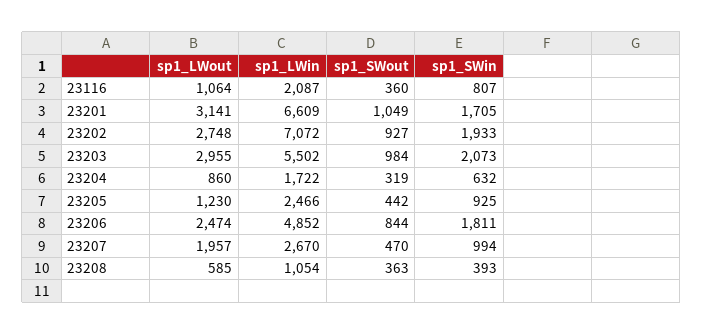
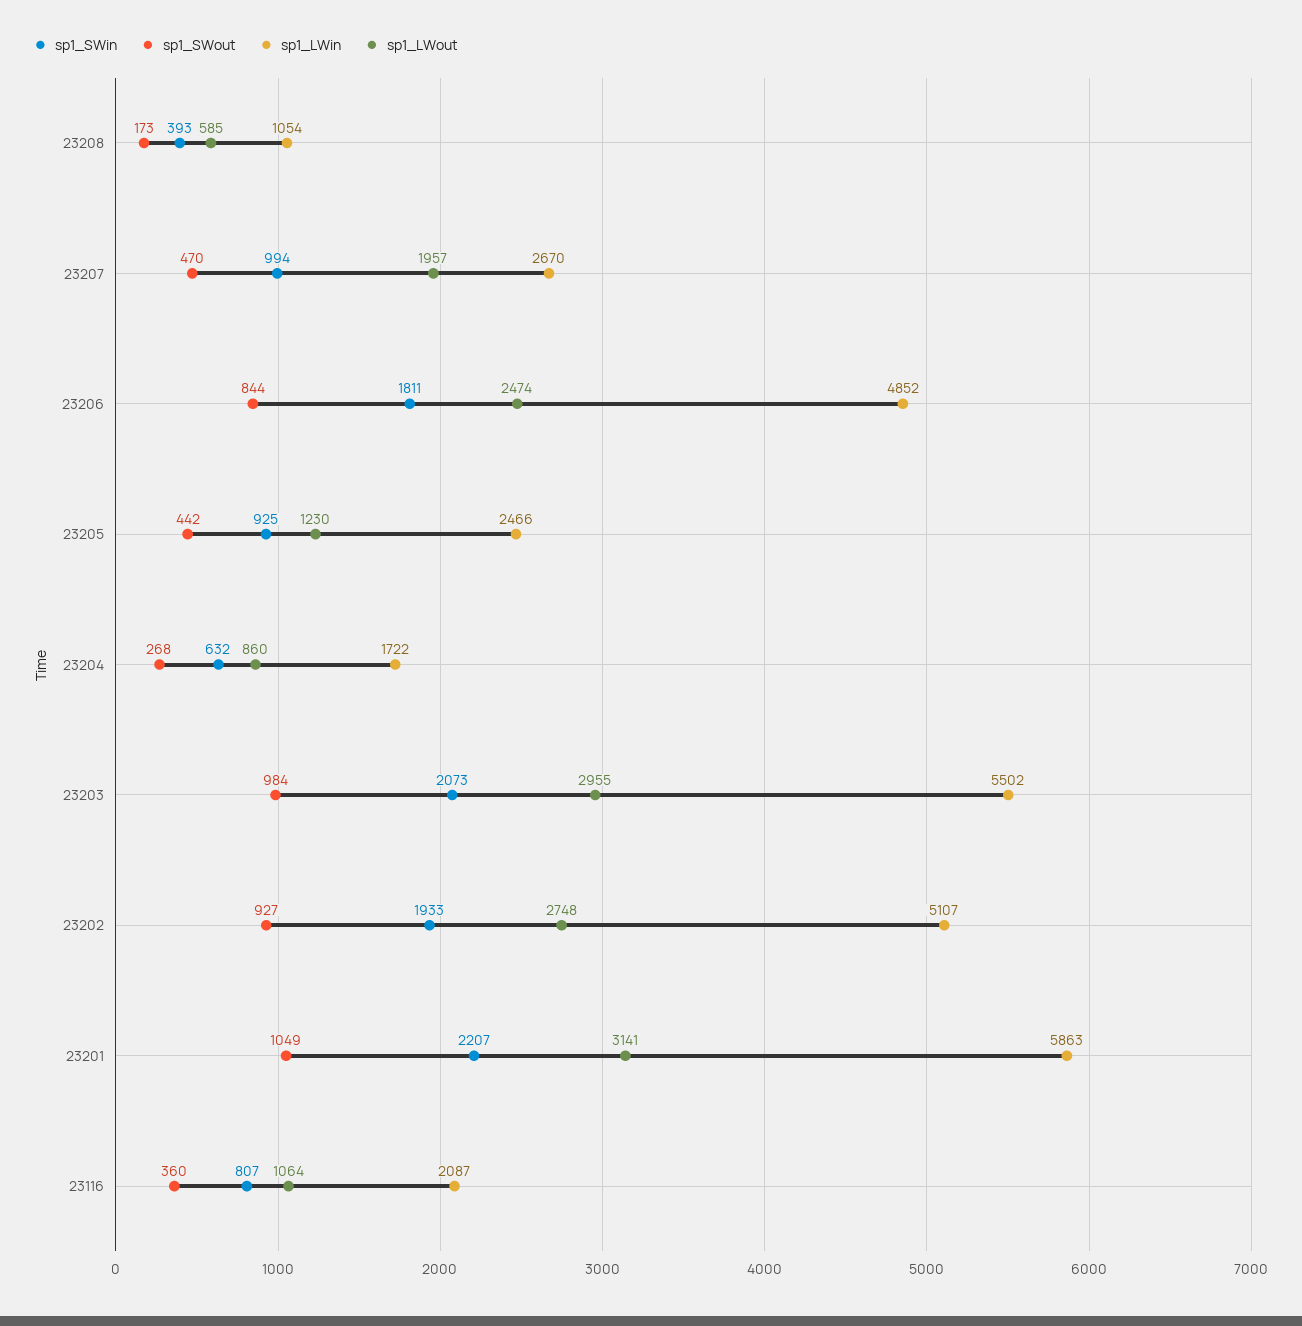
sp1_LWin, 23201: 6609 -> 5863
sp1_SWin, 23201: 1705 -> 2207
sp1_LWin, 23202: 7072 -> 5107
sp1_SWout, 23204: 319 -> 268
sp1_SWout, 23208: 363 -> 173

